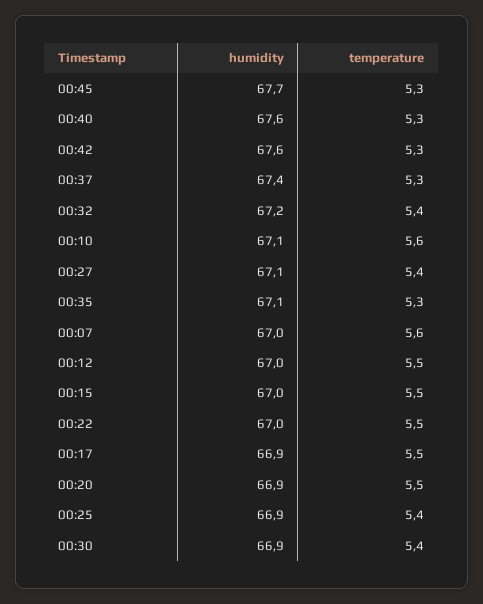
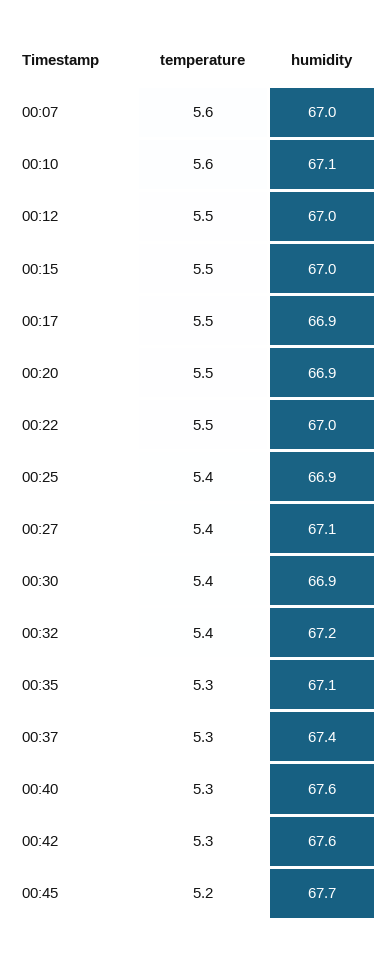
temperature, 00:45: 5.3 -> 5.2

